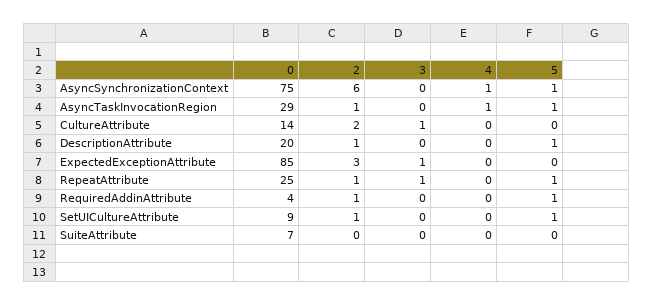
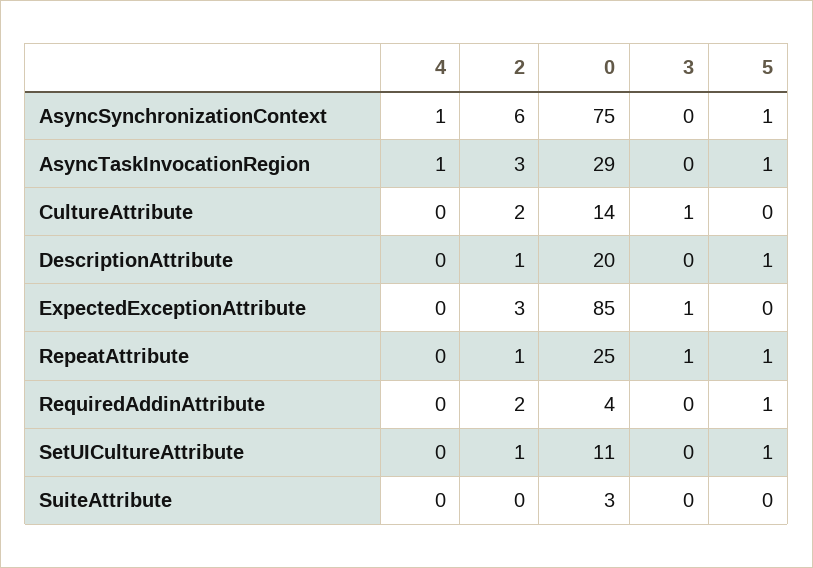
2, AsyncTaskInvocationRegion: 1 -> 3
2, RequiredAddinAttribute: 1 -> 2
0, SetUICultureAttribute: 9 -> 11
0, SuiteAttribute: 7 -> 3

